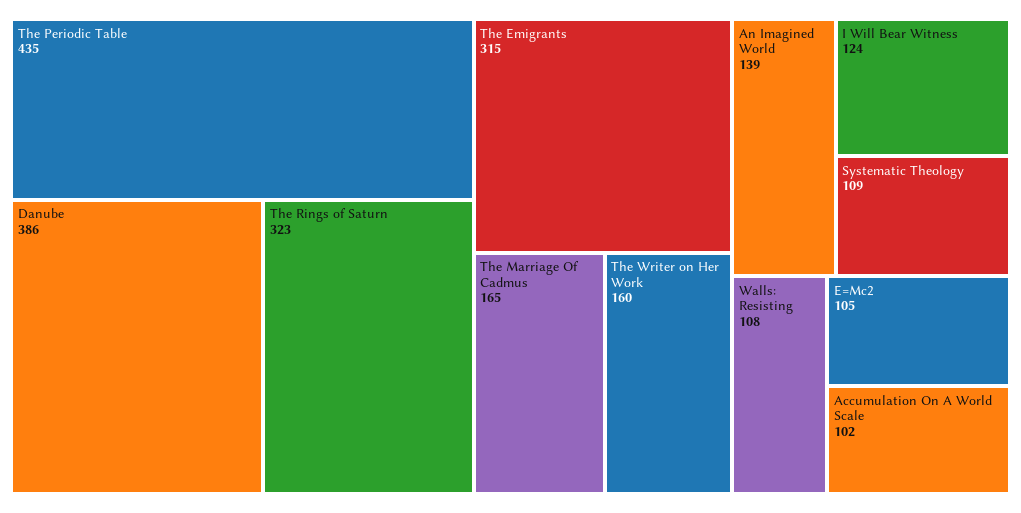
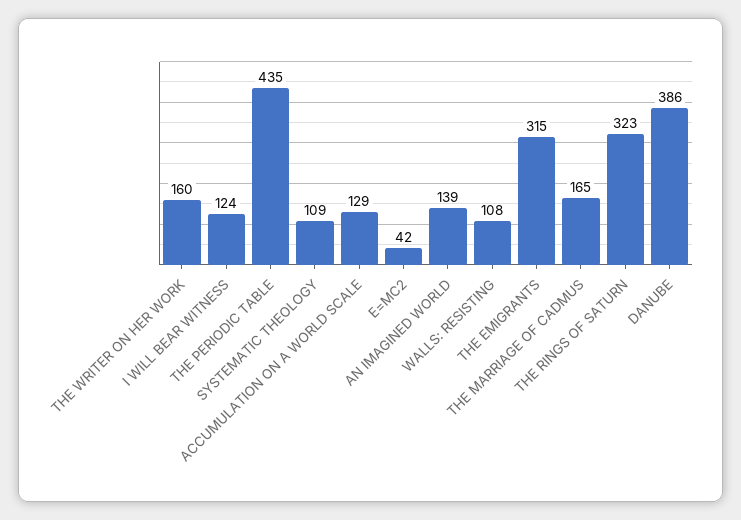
E=Mc2: 105 -> 42
Accumulation On A World Scale: 102 -> 129

